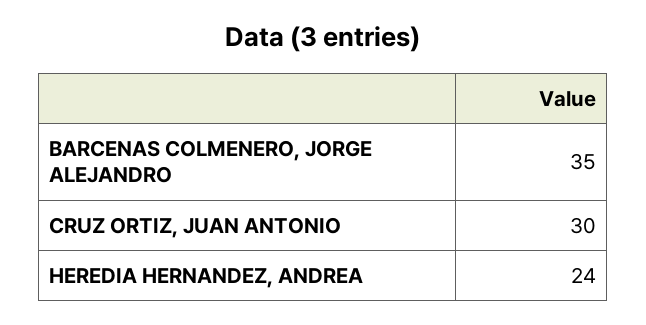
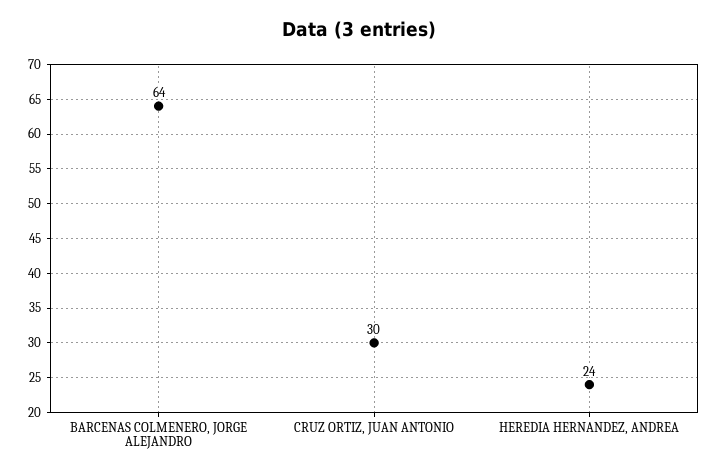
BARCENAS COLMENERO, JORGE ALEJANDRO: 35 -> 64

